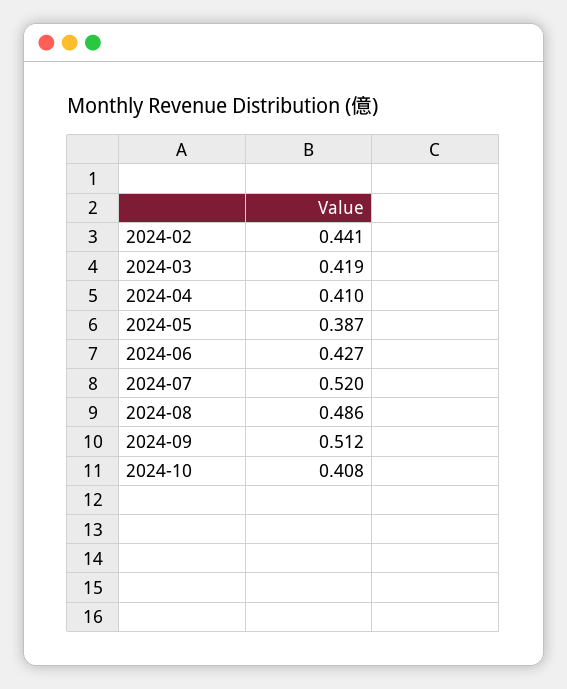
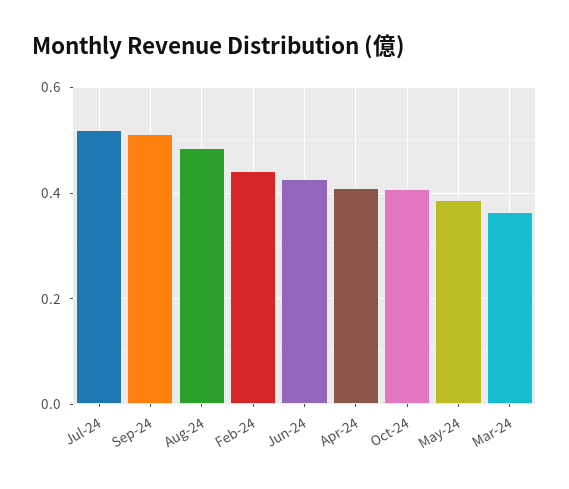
2024-03: 0.419 -> 0.36

